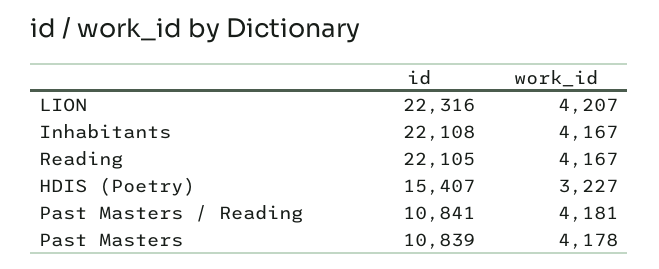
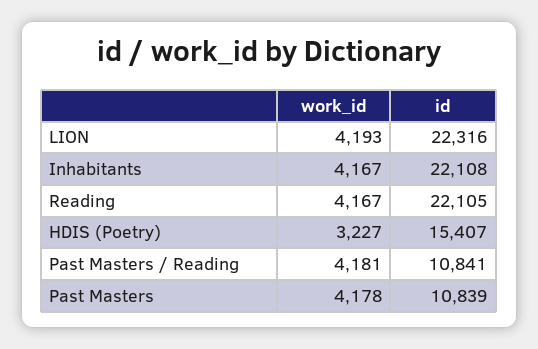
work_id, LION: 4207 -> 4193

